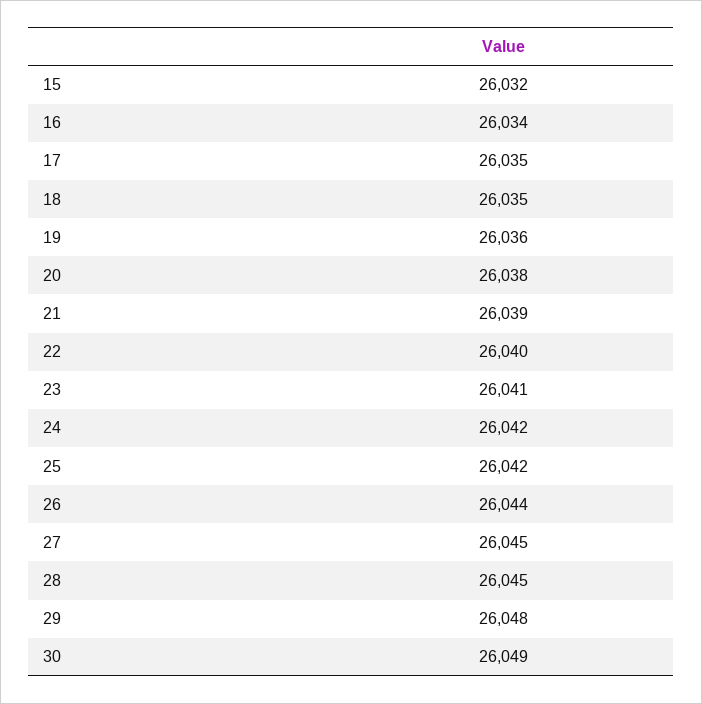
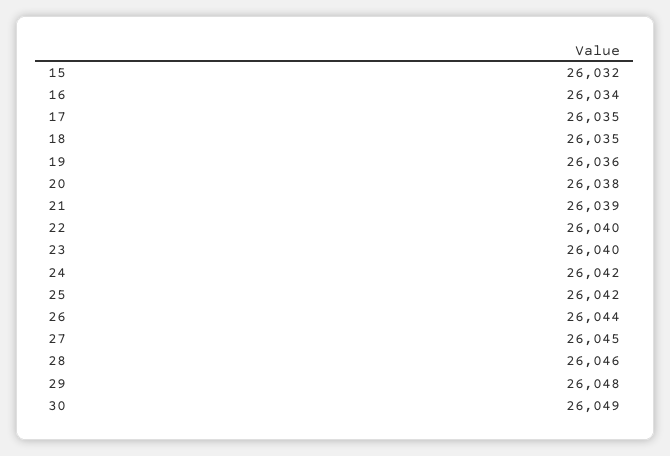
23: 26041 -> 26040
28: 26045 -> 26046

